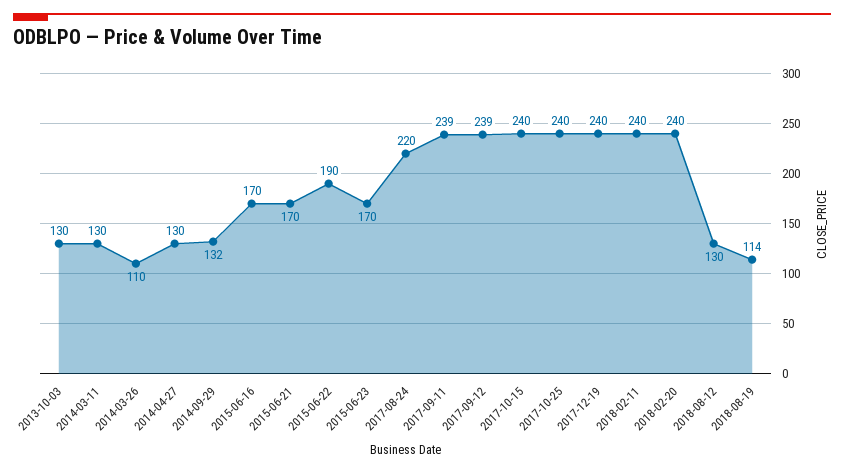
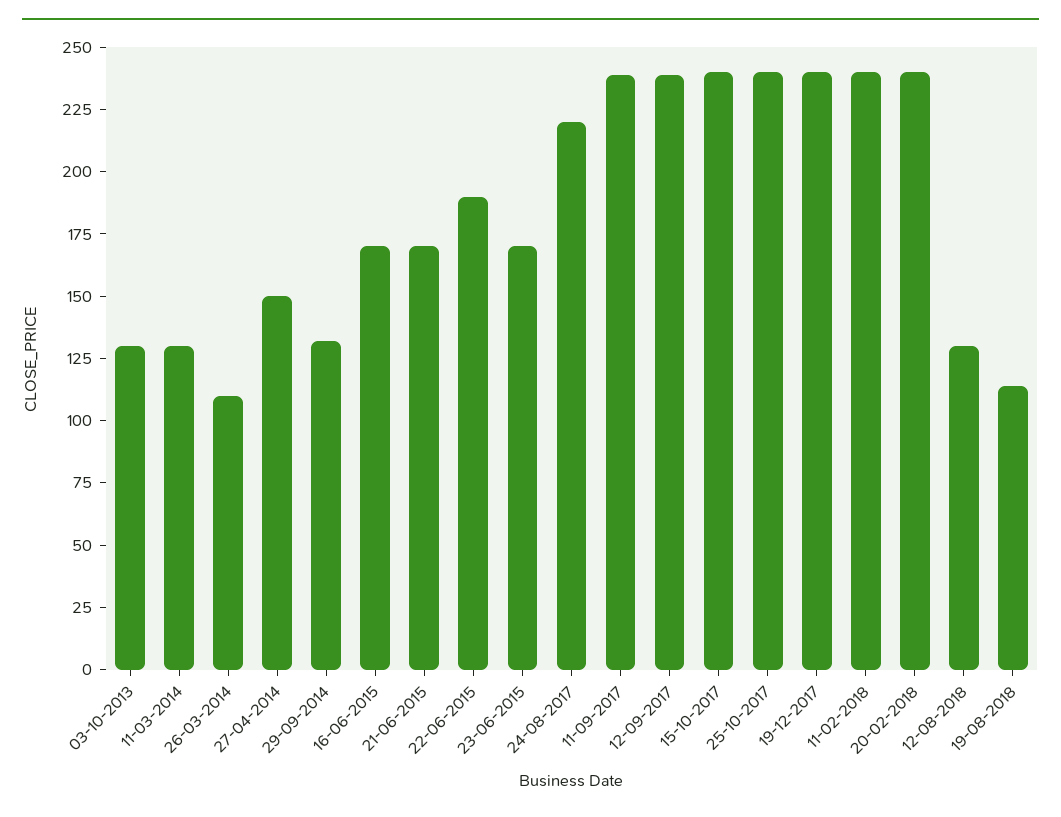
2014-04-27: 130 -> 150

